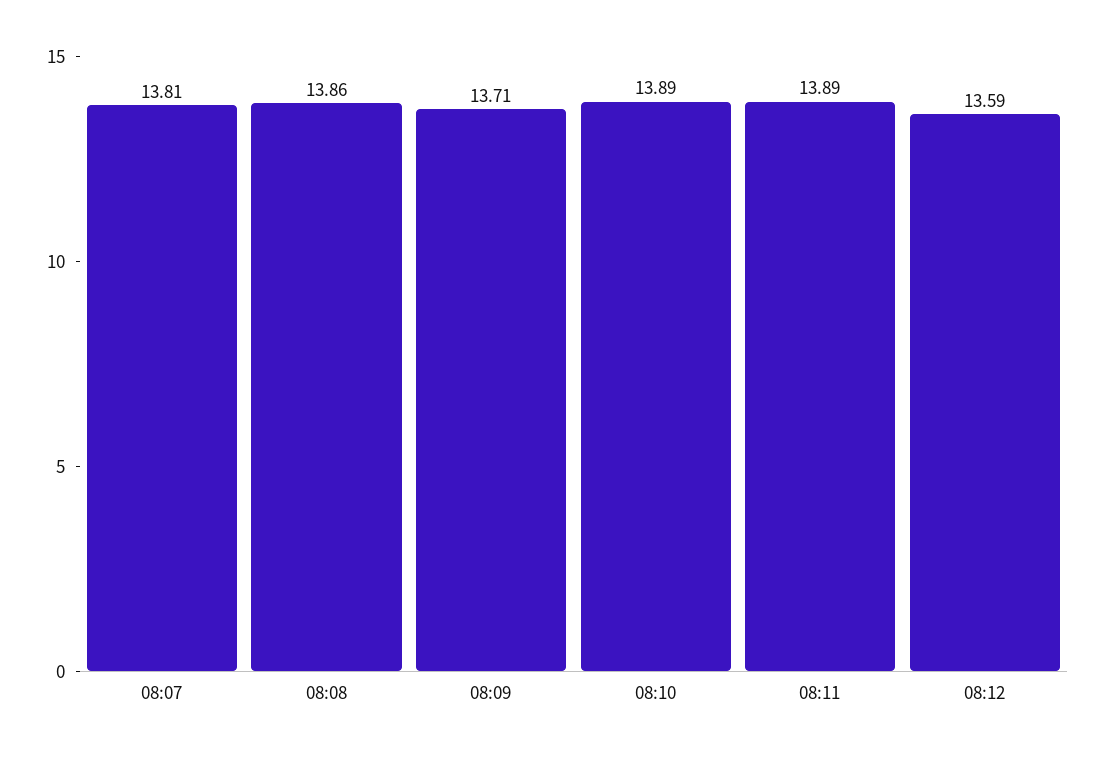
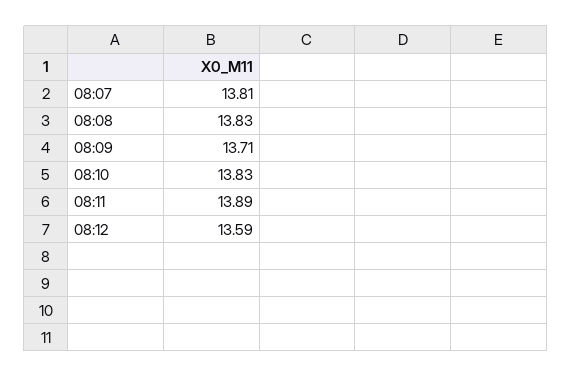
08:08: 13.86 -> 13.83
08:10: 13.89 -> 13.83

